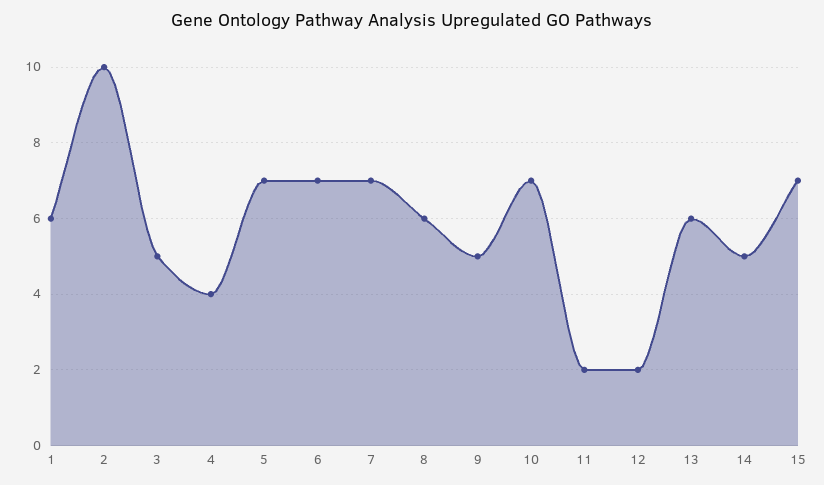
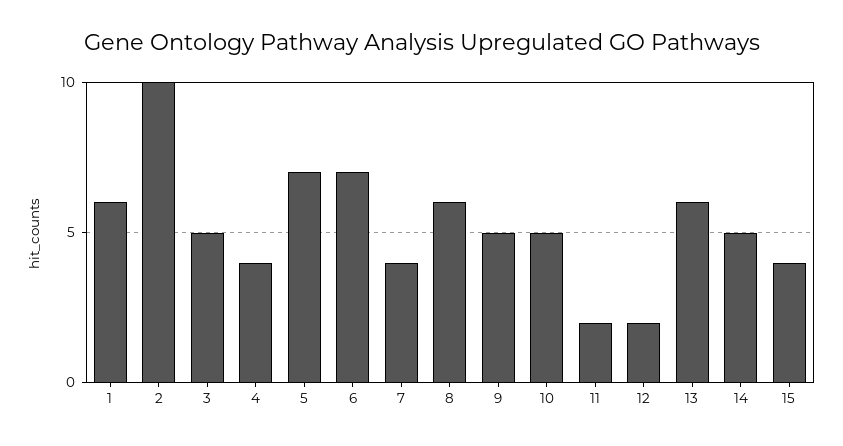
7: 7 -> 4
10: 7 -> 5
15: 7 -> 4

